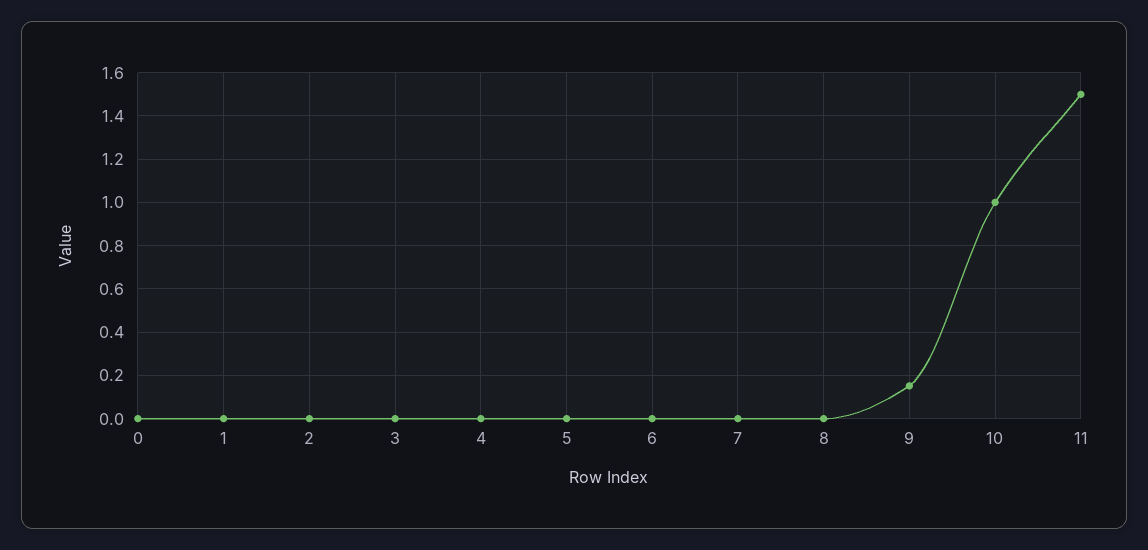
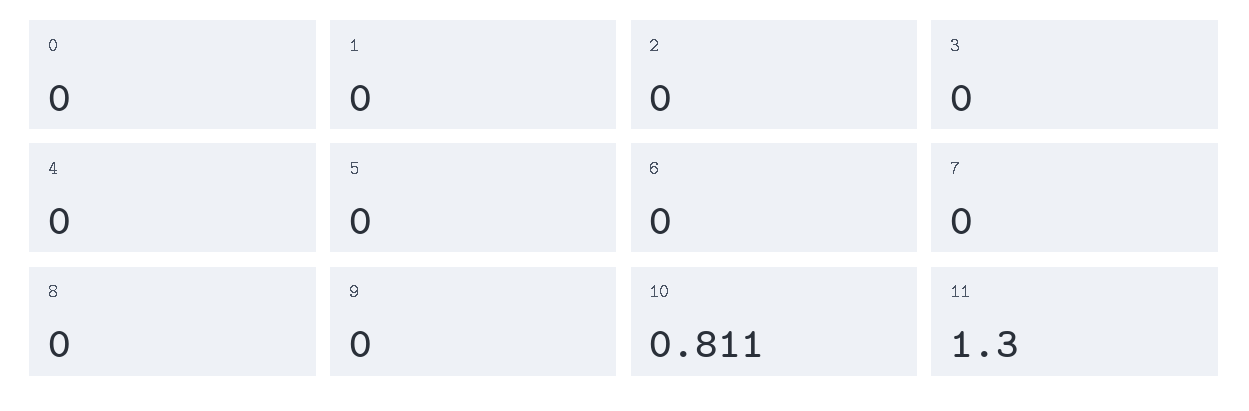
9: 0.15 -> 0
10: 1 -> 0.811
11: 1.5 -> 1.3

